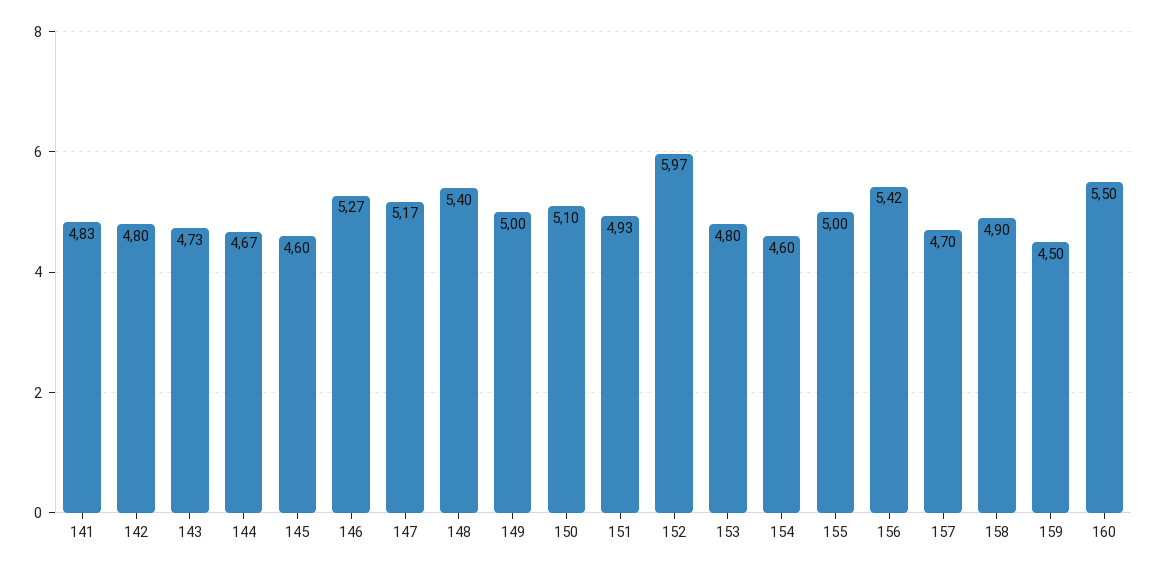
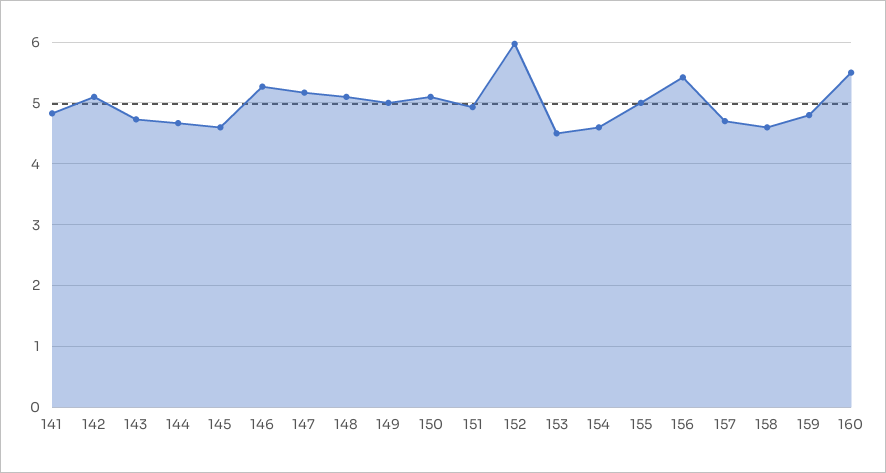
142: 4.8 -> 5.1
148: 5.4 -> 5.1
153: 4.8 -> 4.5
158: 4.9 -> 4.6
159: 4.5 -> 4.8

